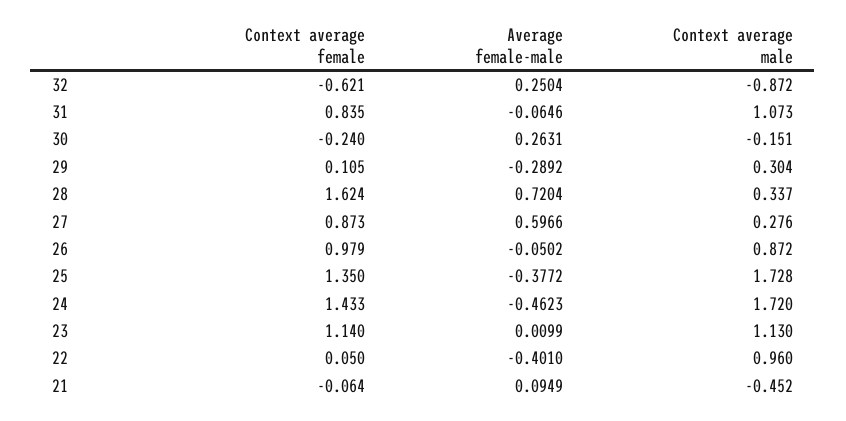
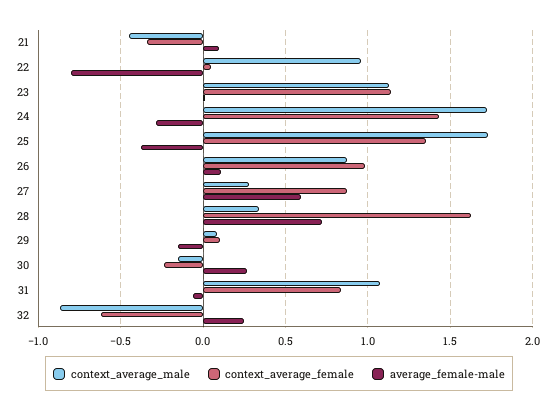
Average female-male, 29: -0.2892 -> -0.15
Context average male, 29: 0.304 -> 0.1
Average female-male, 26: -0.0502 -> 0.1
Average female-male, 24: -0.4623 -> -0.3
Average female-male, 22: -0.401 -> -0.8
Context average female, 21: -0.064 -> -0.35

